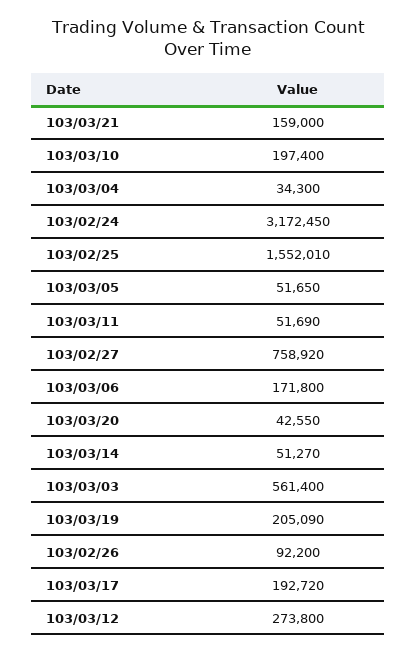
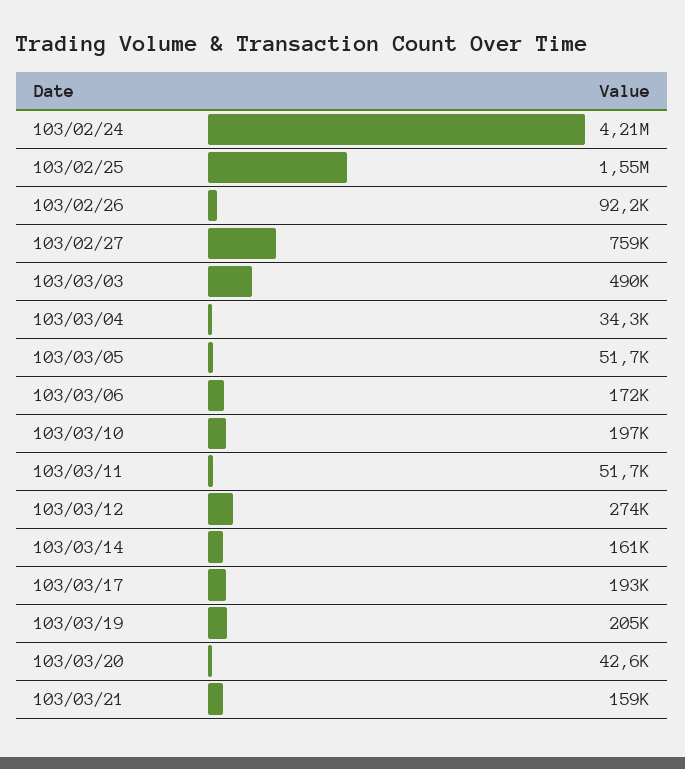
103/02/24: 3172450 -> 4210000
103/03/14: 51270 -> 161000
103/03/03: 561400 -> 490000

